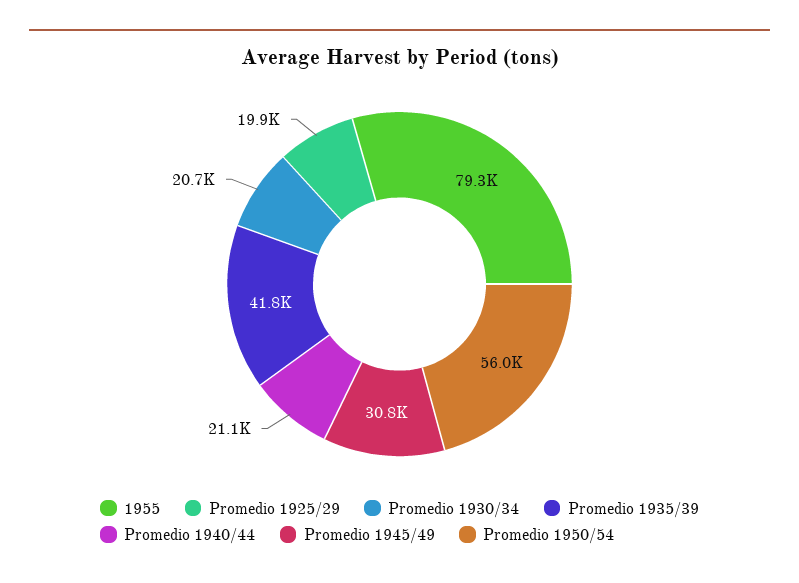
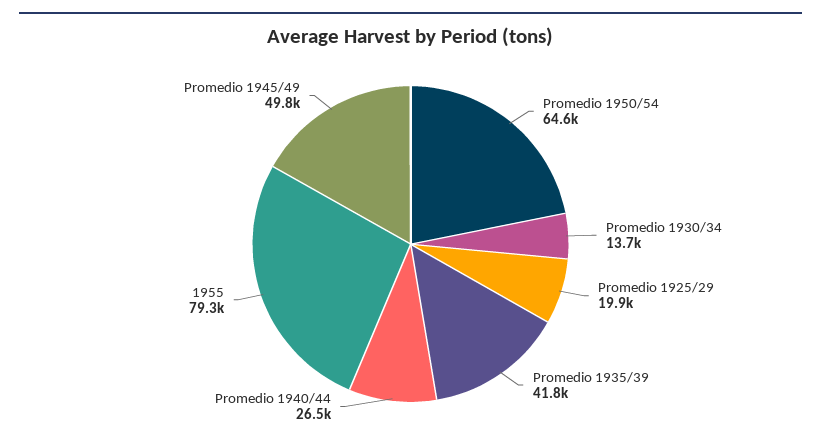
Promedio 1930/34: 20700 -> 13700
Promedio 1940/44: 21100 -> 26500
Promedio 1945/49: 30800 -> 49800
Promedio 1950/54: 56000 -> 64600

